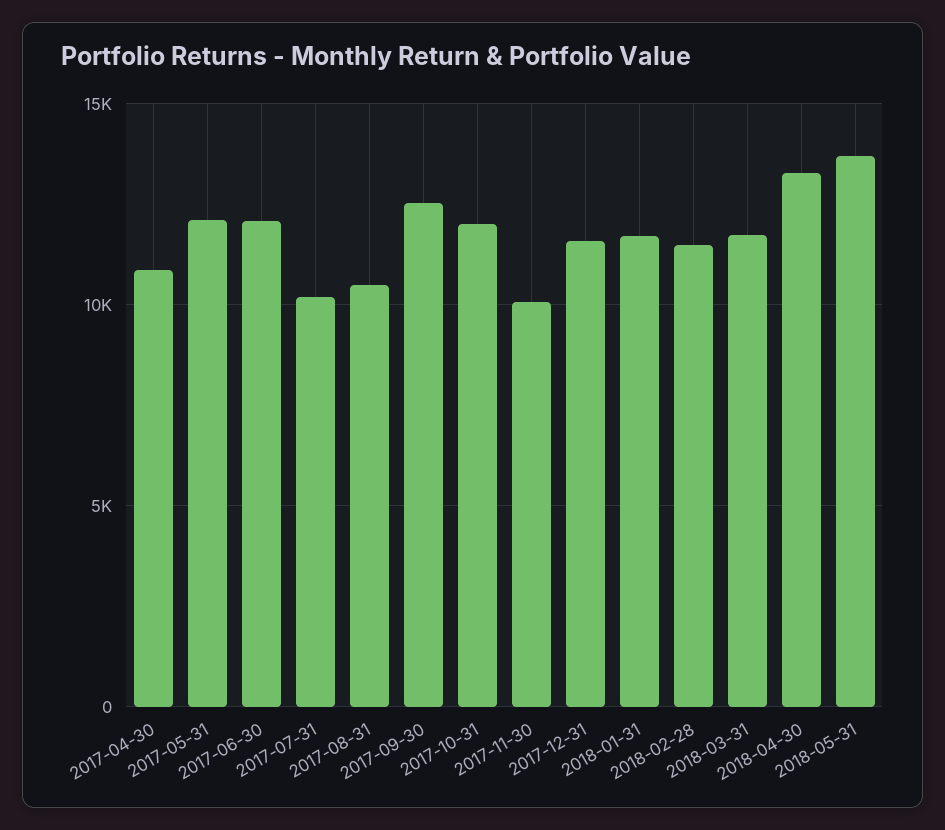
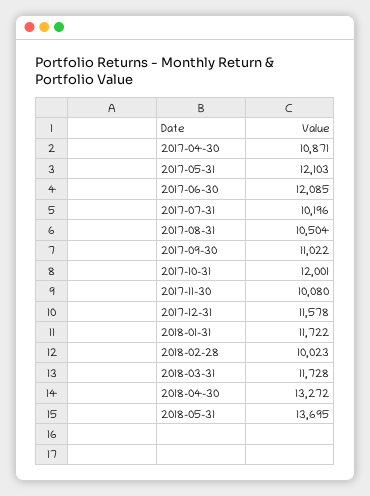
2017-09-30: 12500 -> 11022
2018-02-28: 11500 -> 10023

